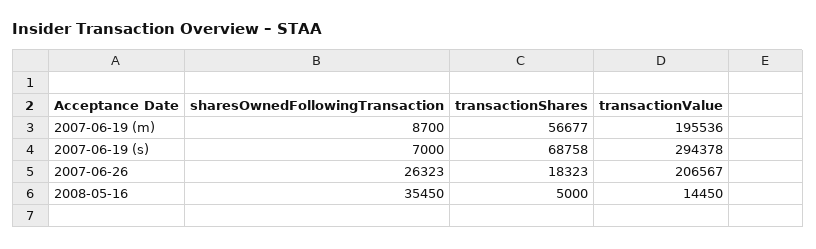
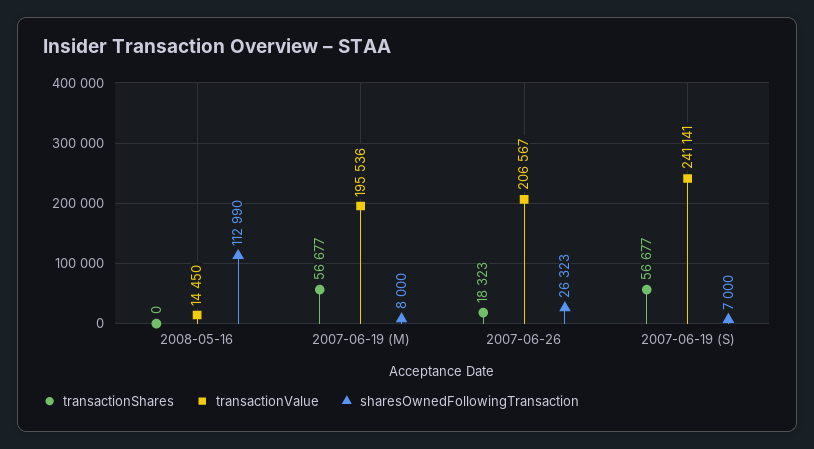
sharesOwnedFollowingTransaction, 2007-06-19 (m): 8700 -> 8000
transactionShares, 2007-06-19 (s): 68758 -> 56677
transactionValue, 2007-06-19 (s): 294378 -> 241141
sharesOwnedFollowingTransaction, 2008-05-16: 35450 -> 112990
transactionShares, 2008-05-16: 5000 -> 0

